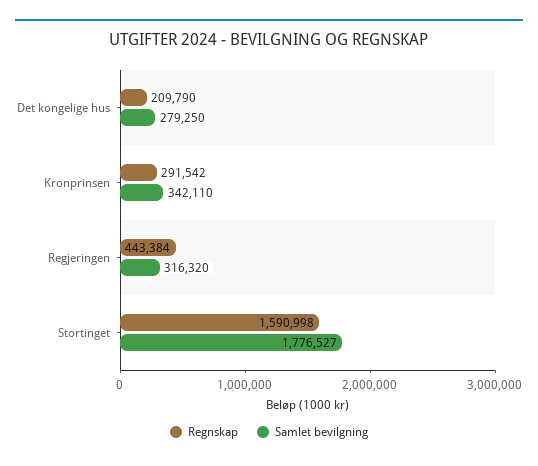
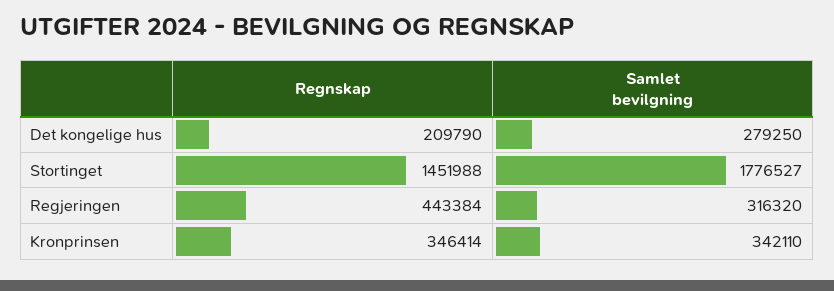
Regnskap, Kronprinsen: 291542 -> 346414
Regnskap, Stortinget: 1590998 -> 1451988

